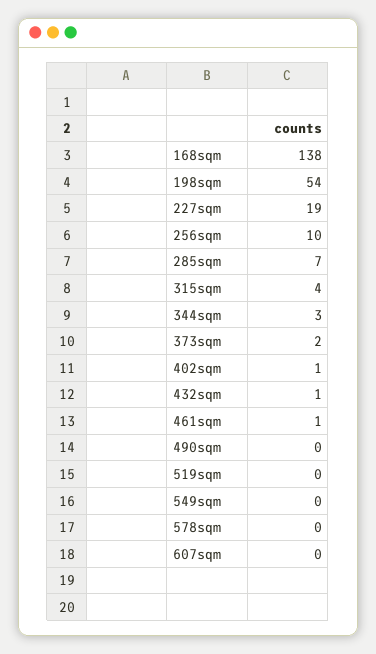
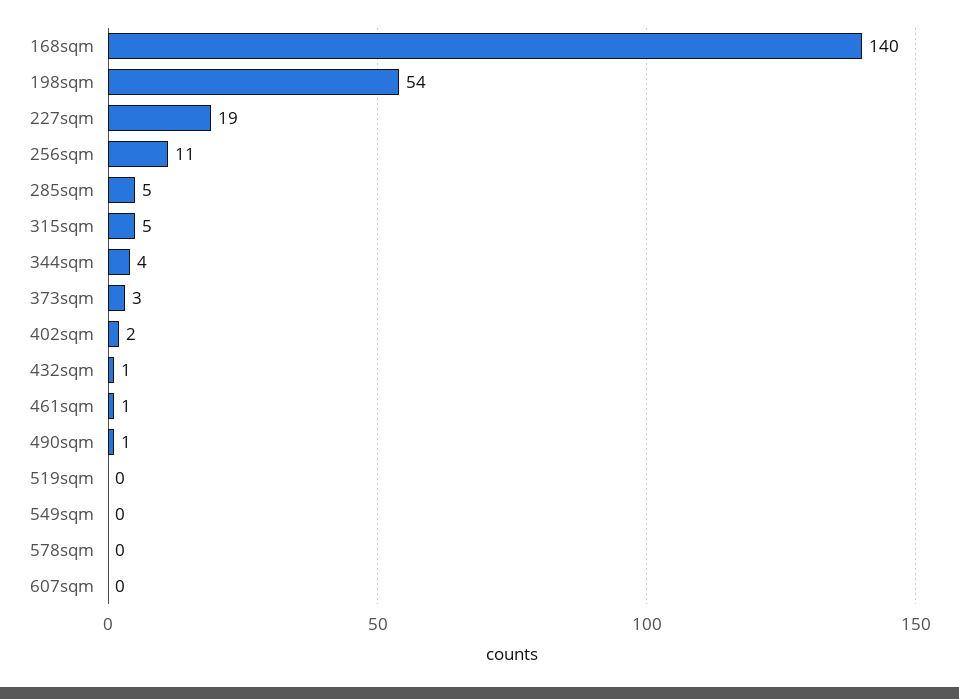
168sqm: 138 -> 140
256sqm: 10 -> 11
285sqm: 7 -> 5
315sqm: 4 -> 5
344sqm: 3 -> 4
373sqm: 2 -> 3
402sqm: 1 -> 2
490sqm: 0 -> 1

